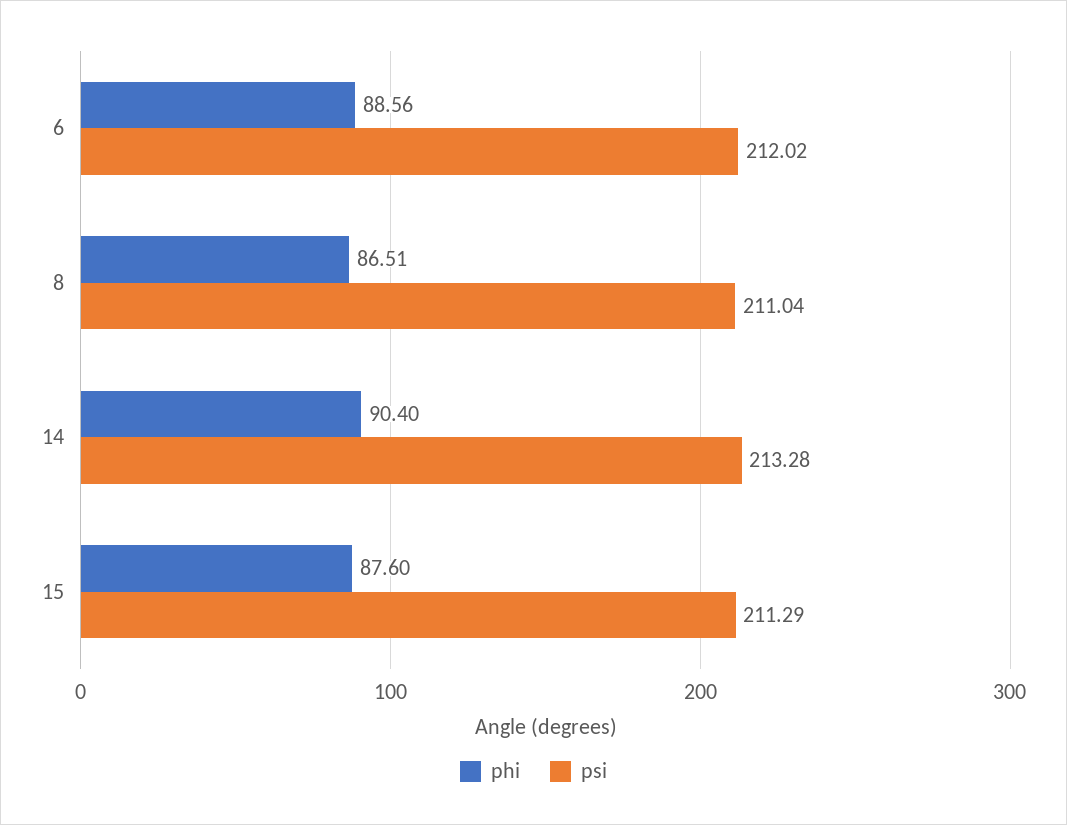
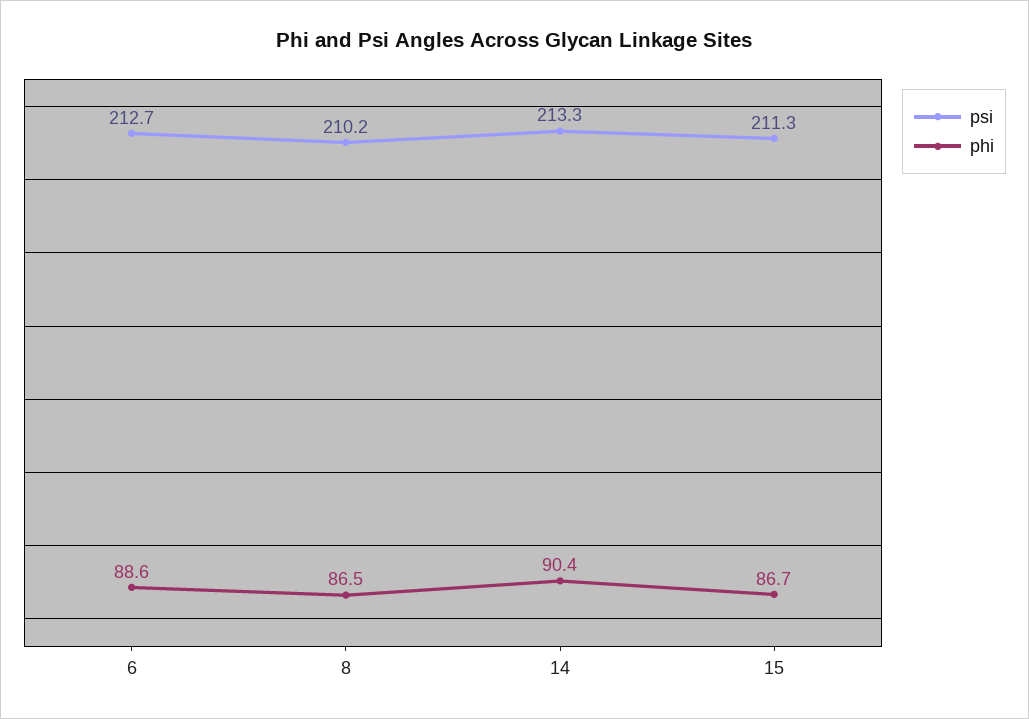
psi, 6: 212.02 -> 212.7
psi, 8: 211.04 -> 210.2
phi, 15: 87.6 -> 86.7

